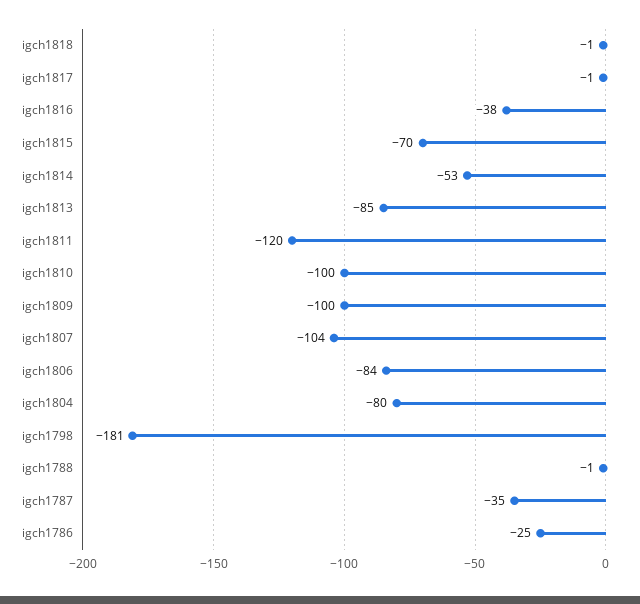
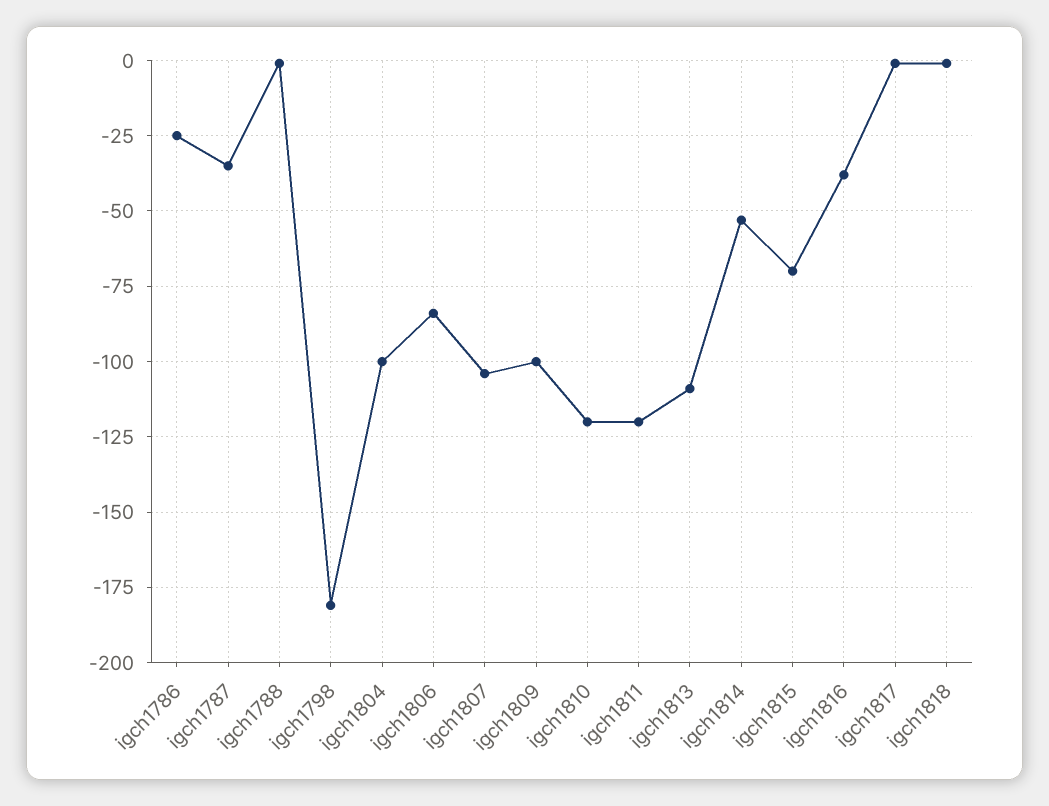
igch1813: -85 -> -110
igch1810: -100 -> -120
igch1804: -80 -> -100

